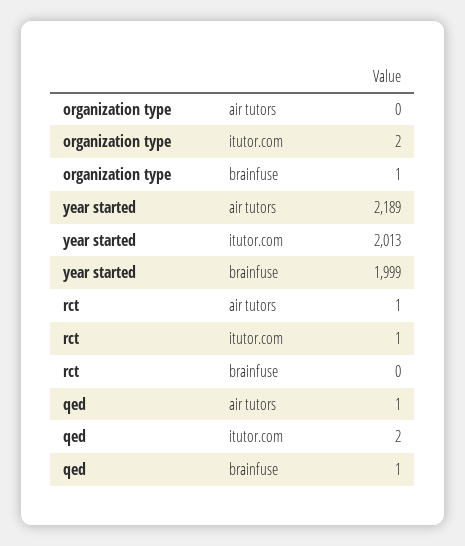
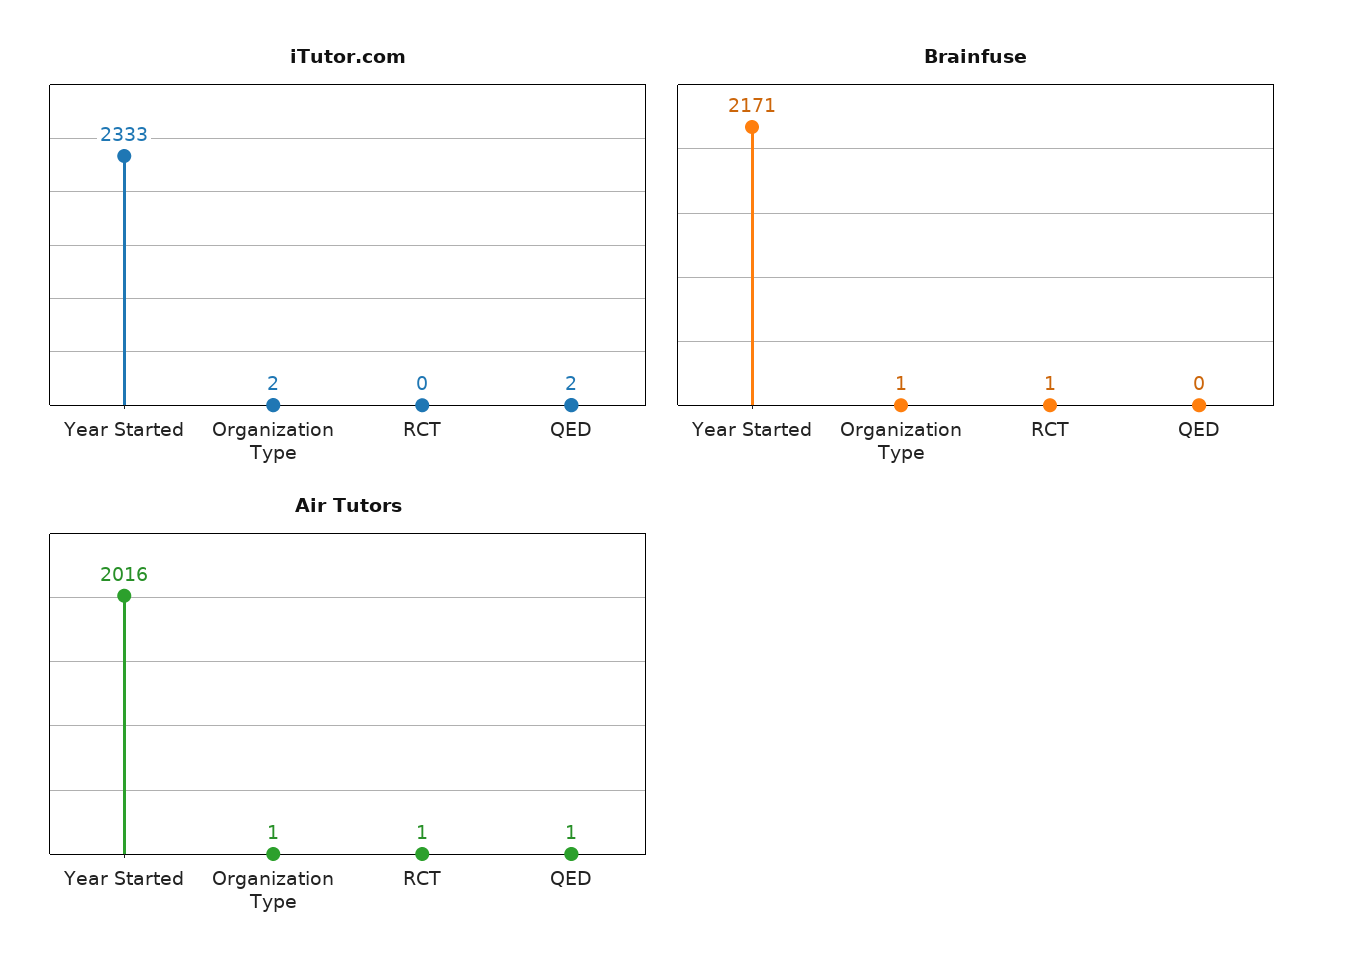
air tutors, organization type: 0 -> 1
air tutors, year started: 2189 -> 2016
itutor.com, year started: 2013 -> 2333
brainfuse, year started: 1999 -> 2171
itutor.com, rct: 1 -> 0
brainfuse, rct: 0 -> 1
brainfuse, qed: 1 -> 0

